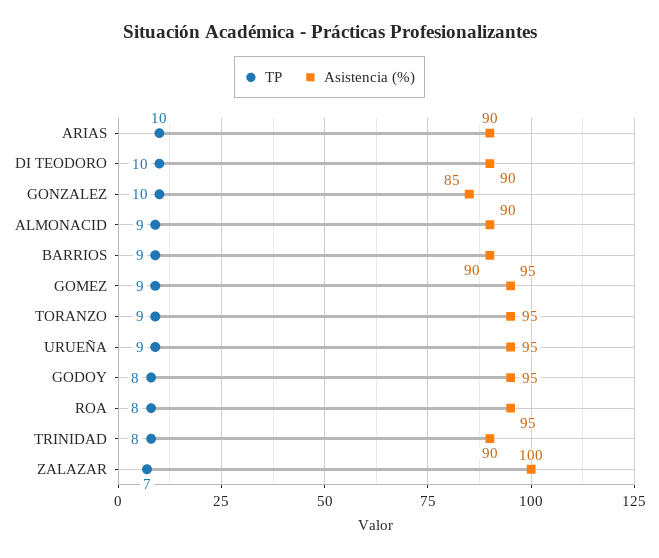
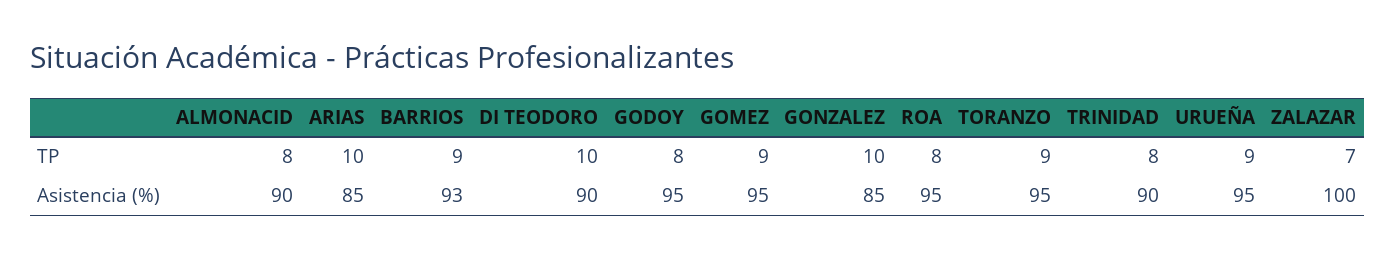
Asistencia (%), ARIAS: 90 -> 85
TP, ALMONACID: 9 -> 8
Asistencia (%), BARRIOS: 90 -> 93

